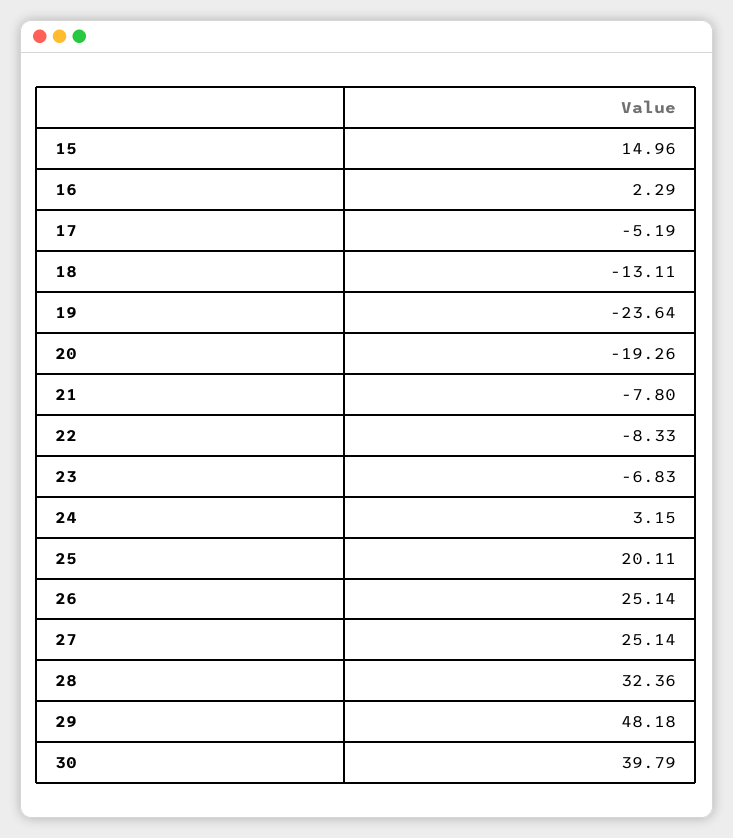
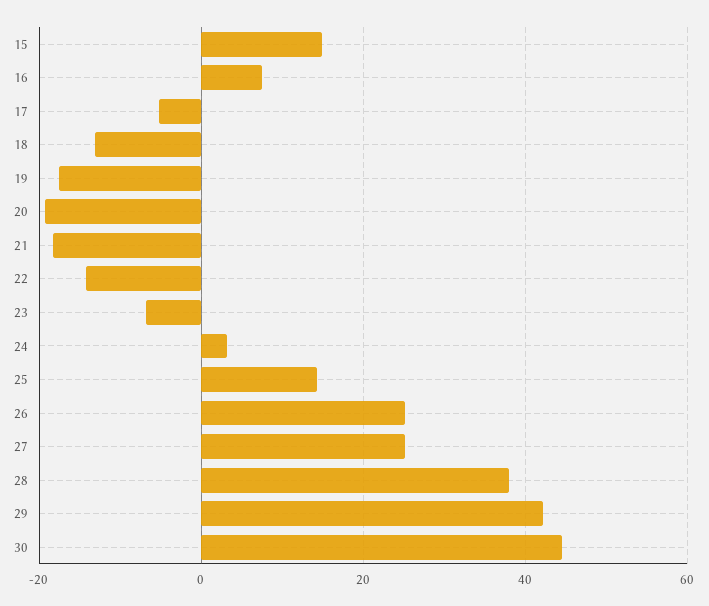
16: 2.29 -> 8
19: -23.64 -> -18
21: -7.8 -> -18
22: -8.33 -> -14
25: 20.11 -> 14
28: 32.36 -> 38
29: 48.18 -> 42
30: 39.79 -> 44

